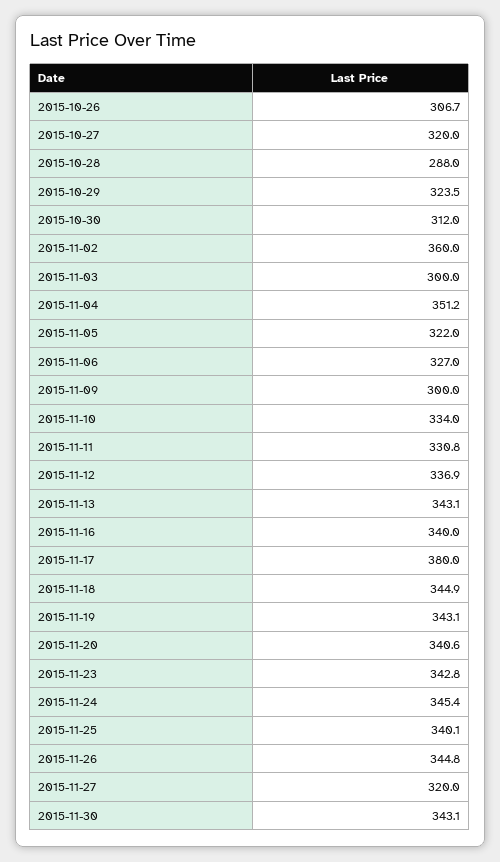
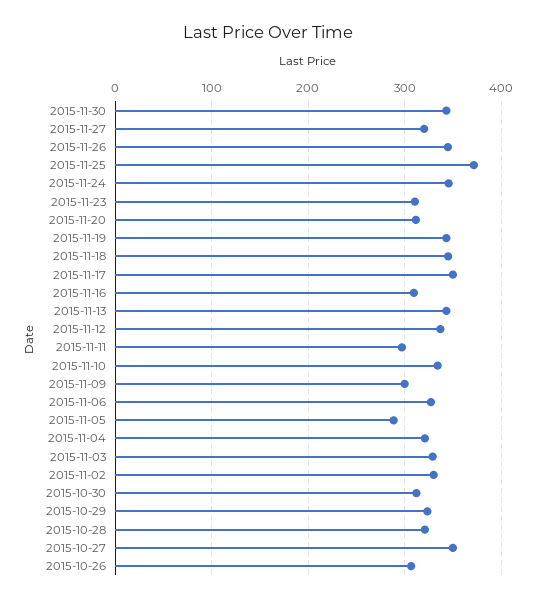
2015-10-27: 320 -> 350
2015-10-28: 288 -> 320
2015-11-02: 360 -> 330
2015-11-03: 300 -> 330
2015-11-04: 351.2 -> 320
2015-11-05: 322 -> 290
2015-11-11: 330.8 -> 300
2015-11-16: 340 -> 310
2015-11-17: 380 -> 350
2015-11-20: 340.6 -> 310
2015-11-23: 342.8 -> 310
2015-11-25: 340.1 -> 370

